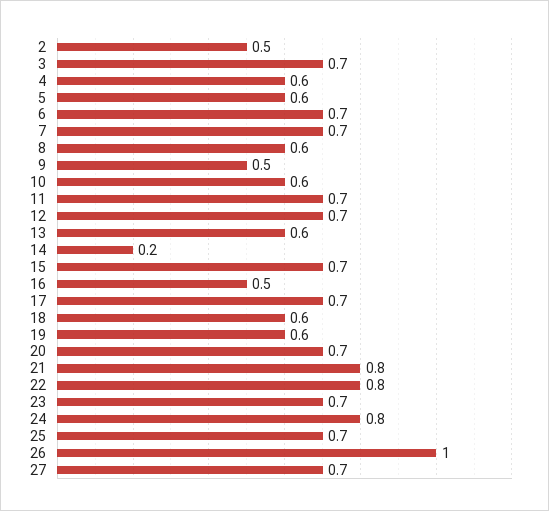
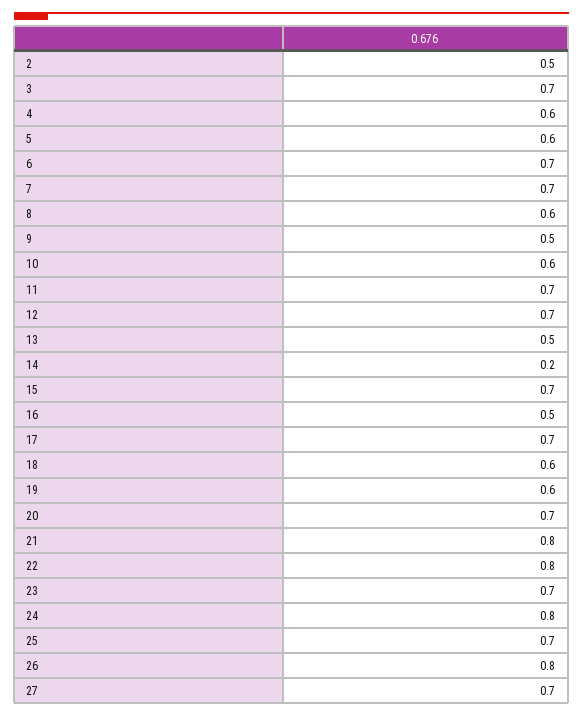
13: 0.6 -> 0.5
26: 1 -> 0.8

